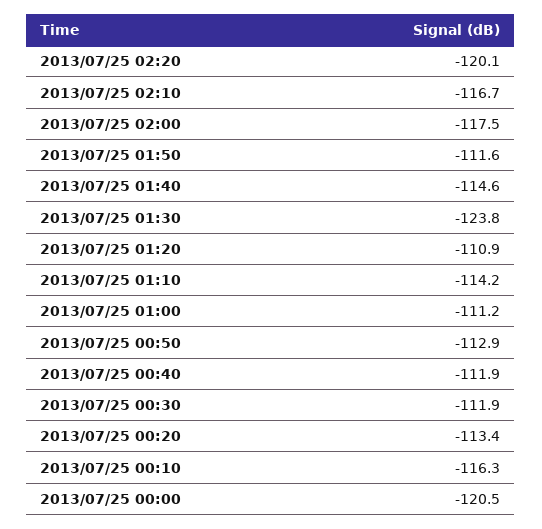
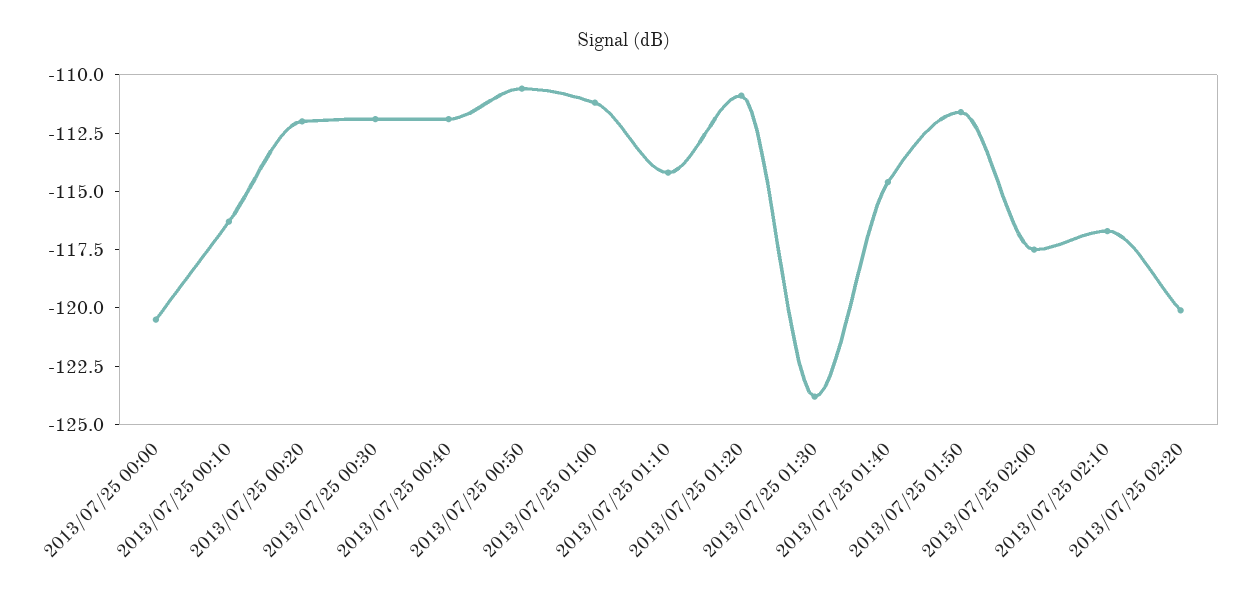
2013/07/25 00:50: -112.9 -> -110.5
2013/07/25 00:20: -113.4 -> -112

